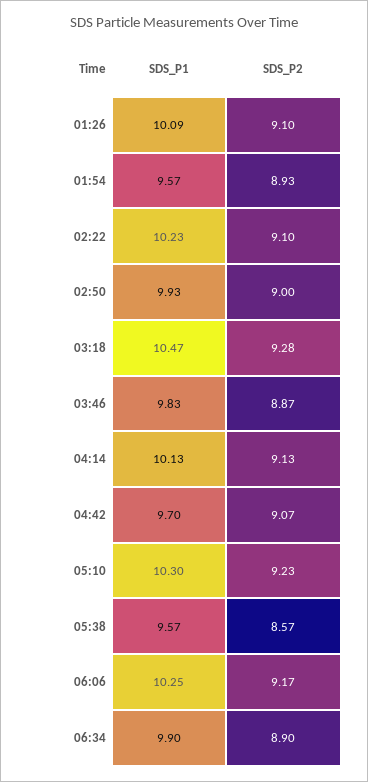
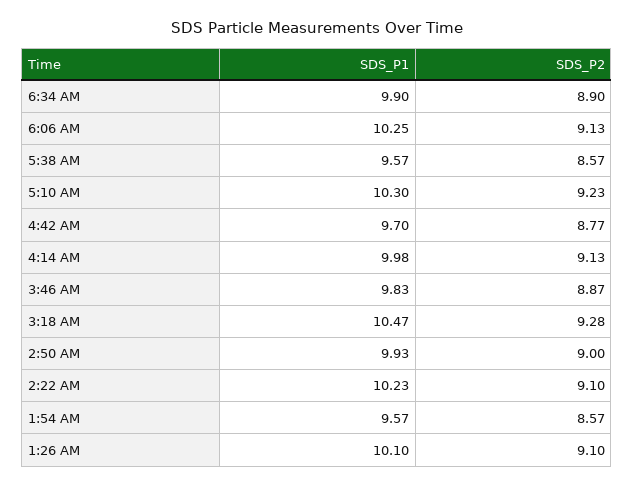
SDS_P1, 01:26: 10.09 -> 10.1
SDS_P2, 01:54: 8.93 -> 8.57
SDS_P1, 04:14: 10.13 -> 9.98
SDS_P2, 04:42: 9.07 -> 8.77
SDS_P2, 06:06: 9.17 -> 9.13

